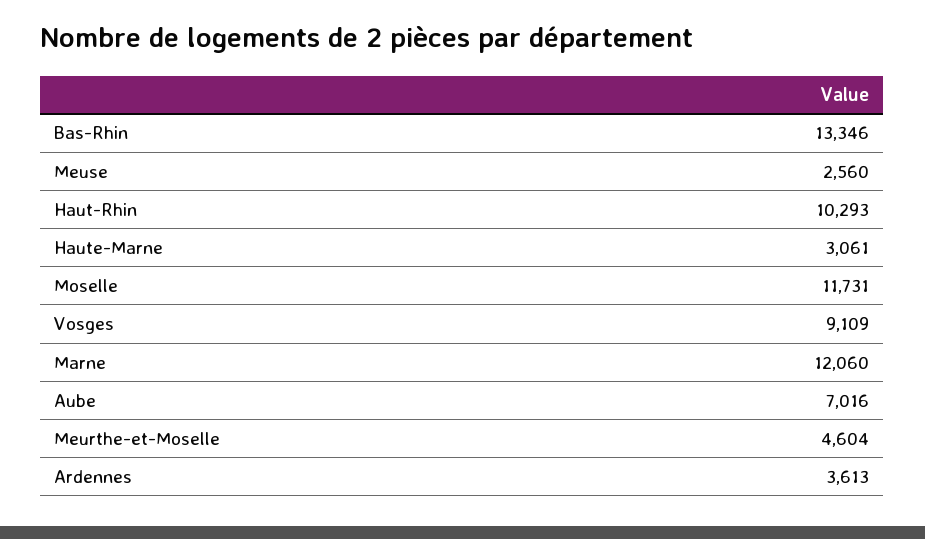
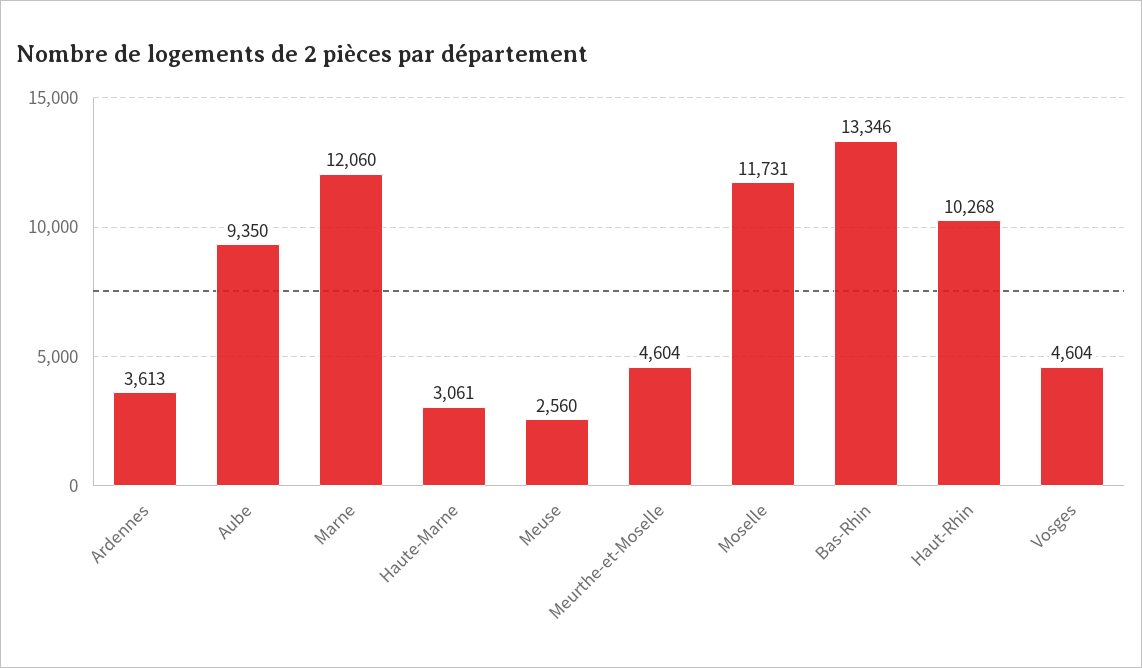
Haut-Rhin: 10293 -> 10268
Vosges: 9109 -> 4604
Aube: 7016 -> 9350

